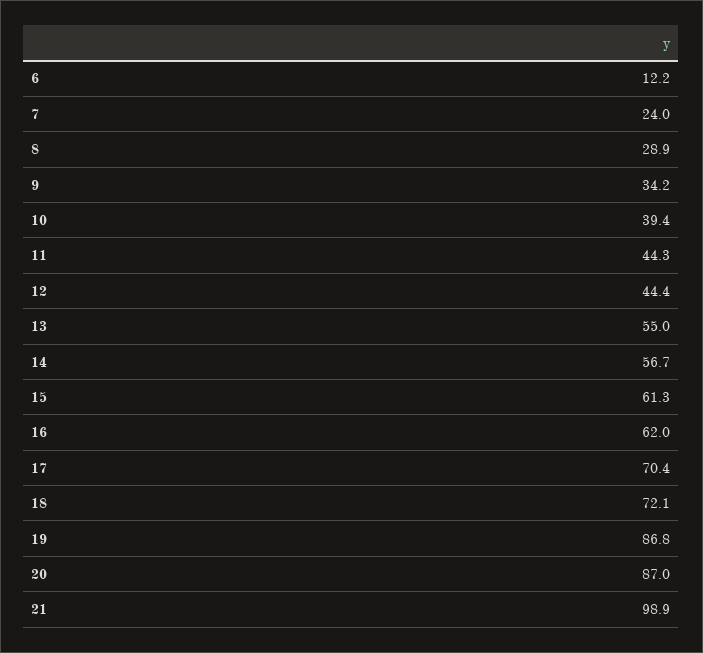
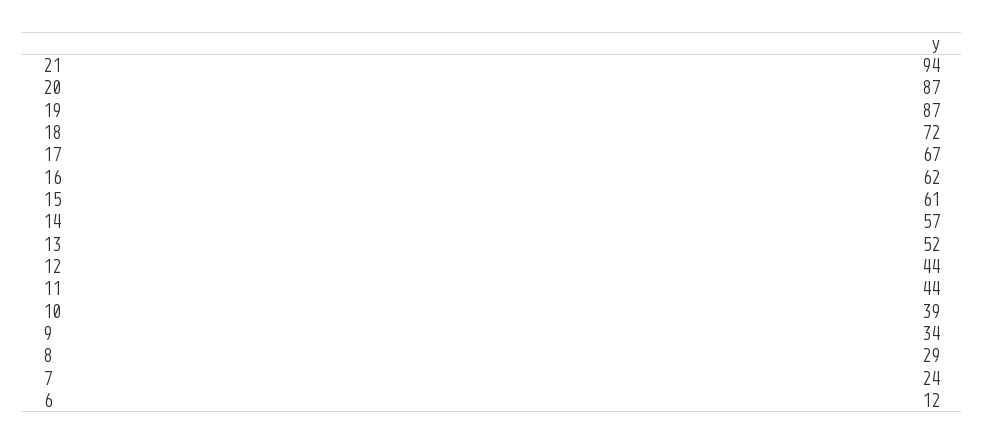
13: 55 -> 52
17: 70.4 -> 67
21: 98.9 -> 94

